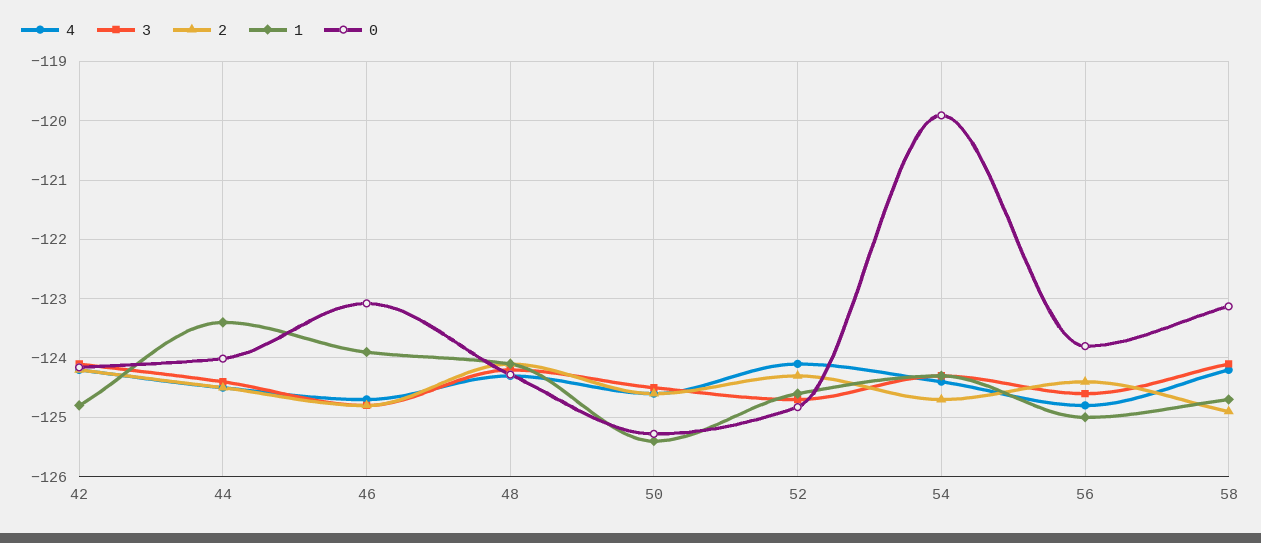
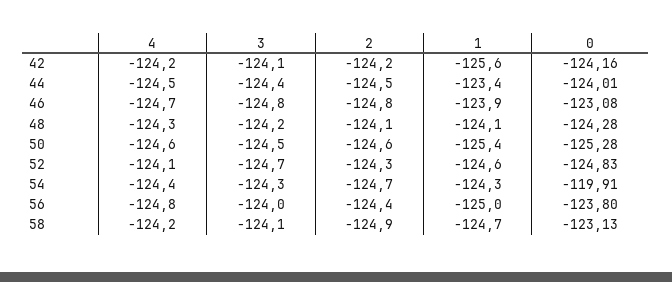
1, 42: -124.8 -> -125.6
3, 56: -124.6 -> -124

